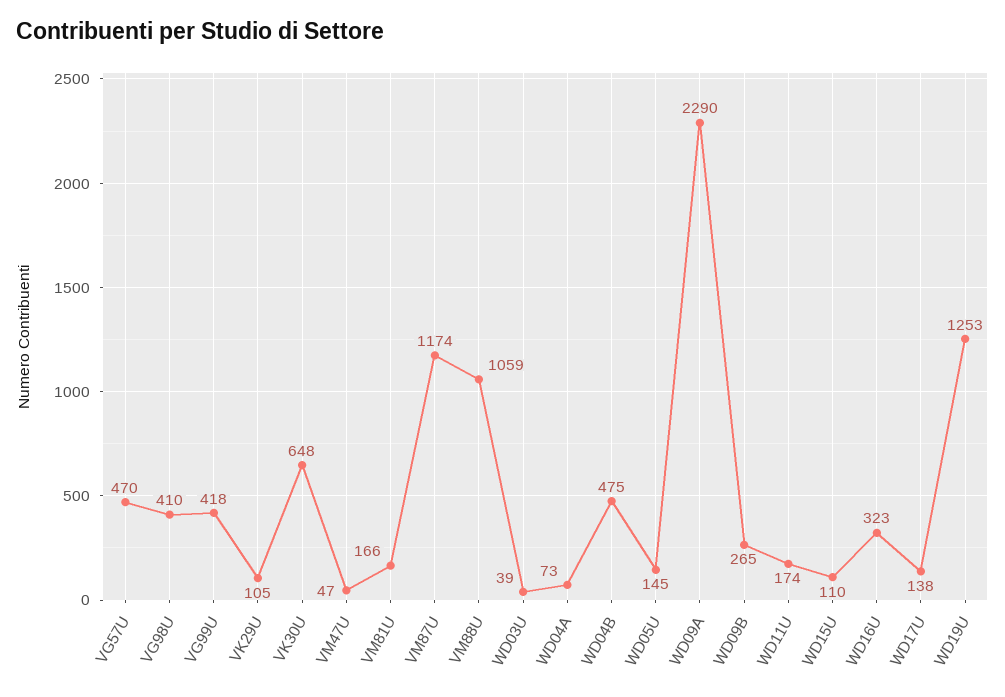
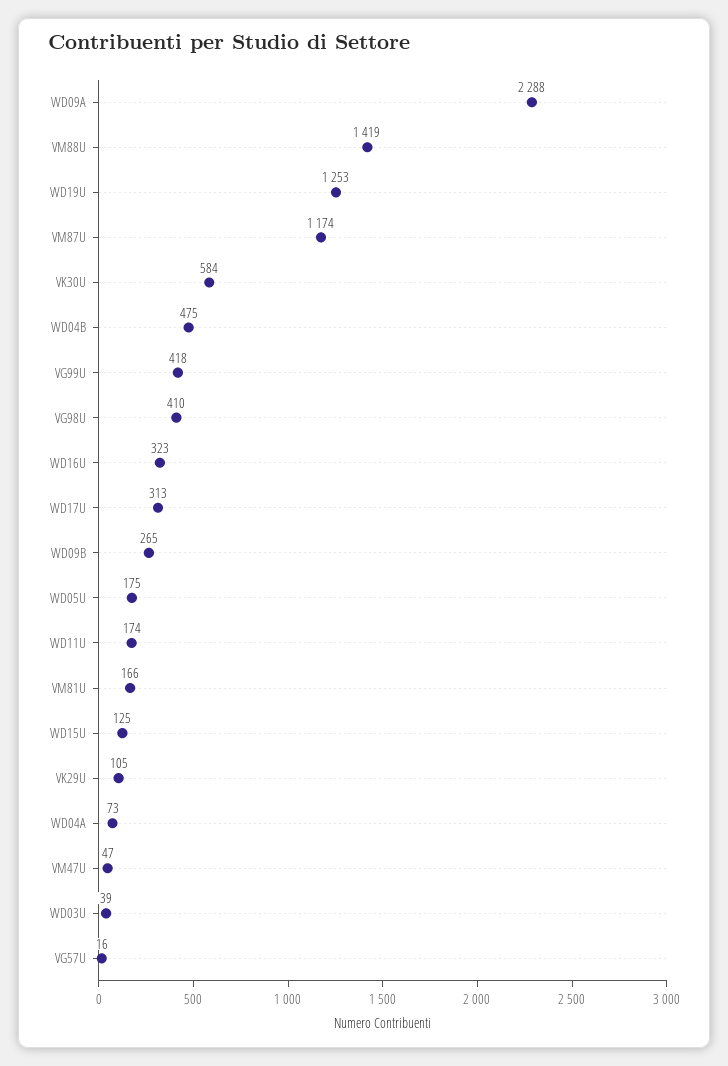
VG57U: 470 -> 16
VK30U: 648 -> 584
VM88U: 1059 -> 1419
WD05U: 145 -> 175
WD09A: 2290 -> 2288
WD15U: 110 -> 125
WD17U: 138 -> 313

